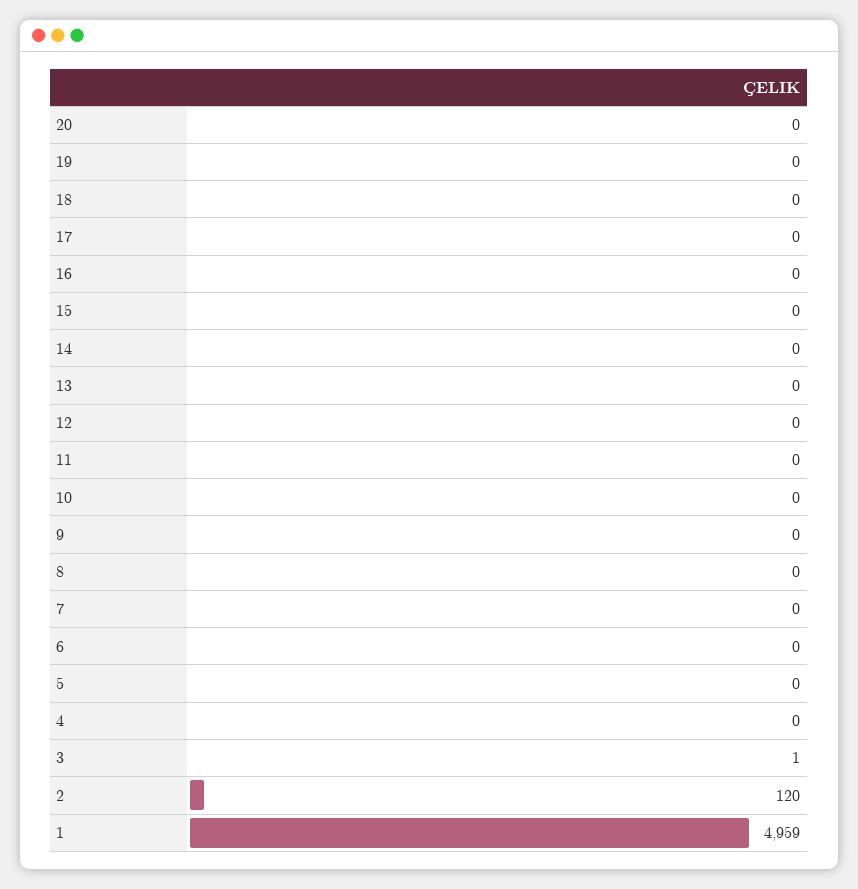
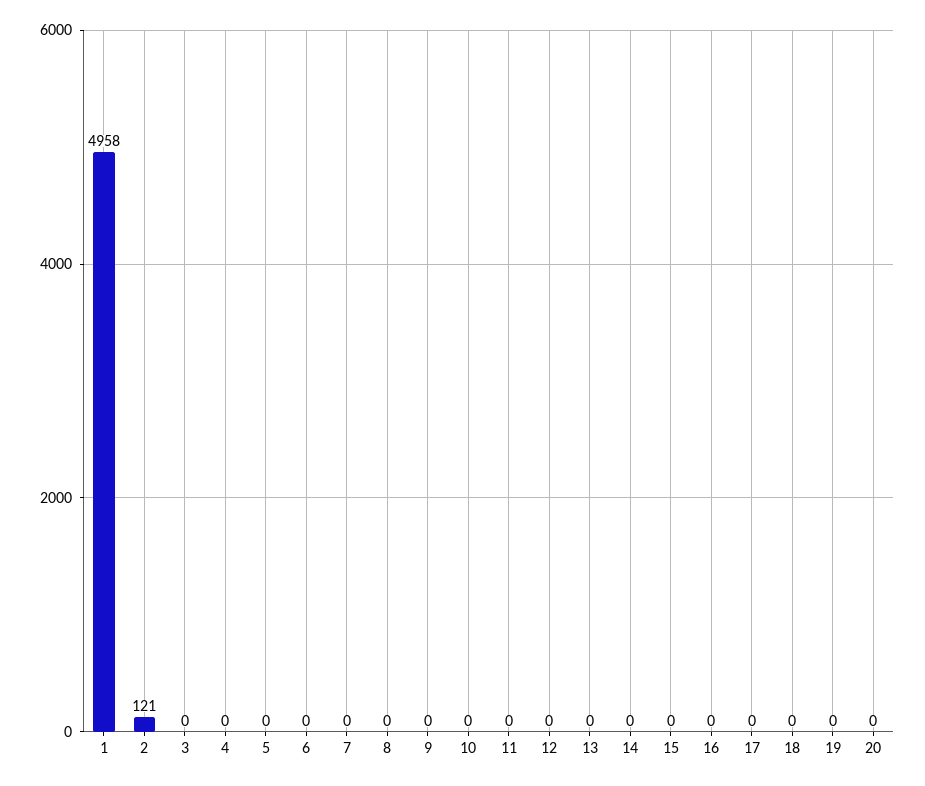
3: 1 -> 0
2: 120 -> 121
1: 4959 -> 4958

